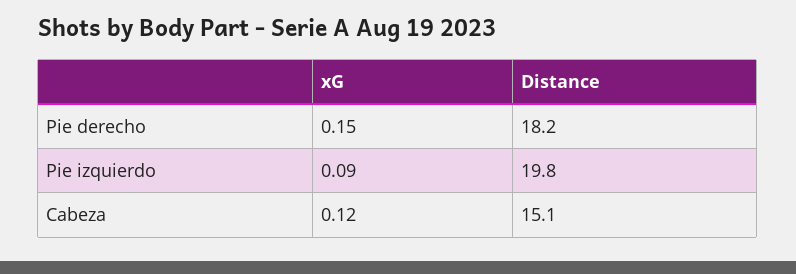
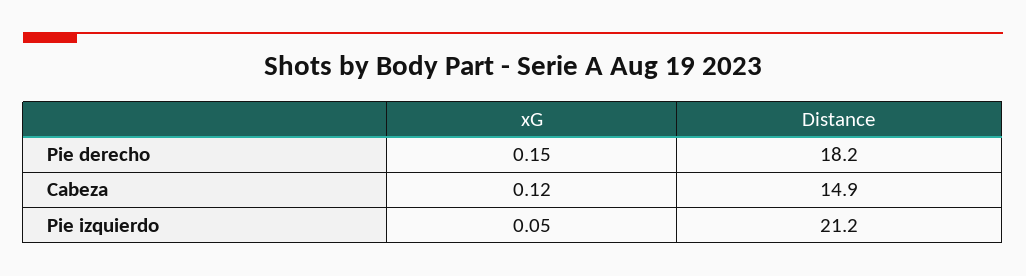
xG, Pie izquierdo: 0.09 -> 0.05
Distance, Pie izquierdo: 19.8 -> 21.2
Distance, Cabeza: 15.1 -> 14.9

